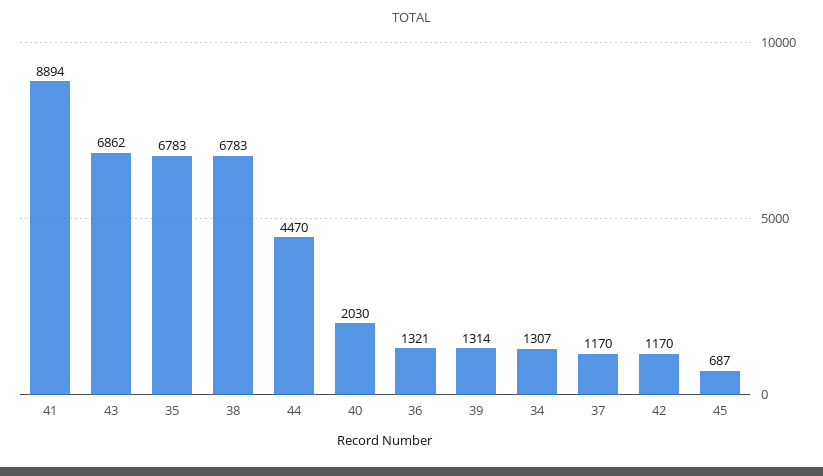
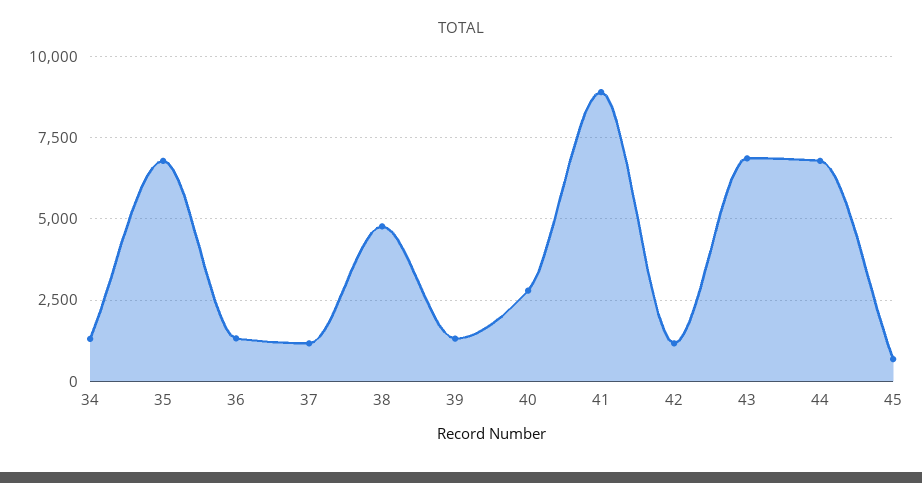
38: 6783 -> 4750
44: 4470 -> 6750
40: 2030 -> 2750

